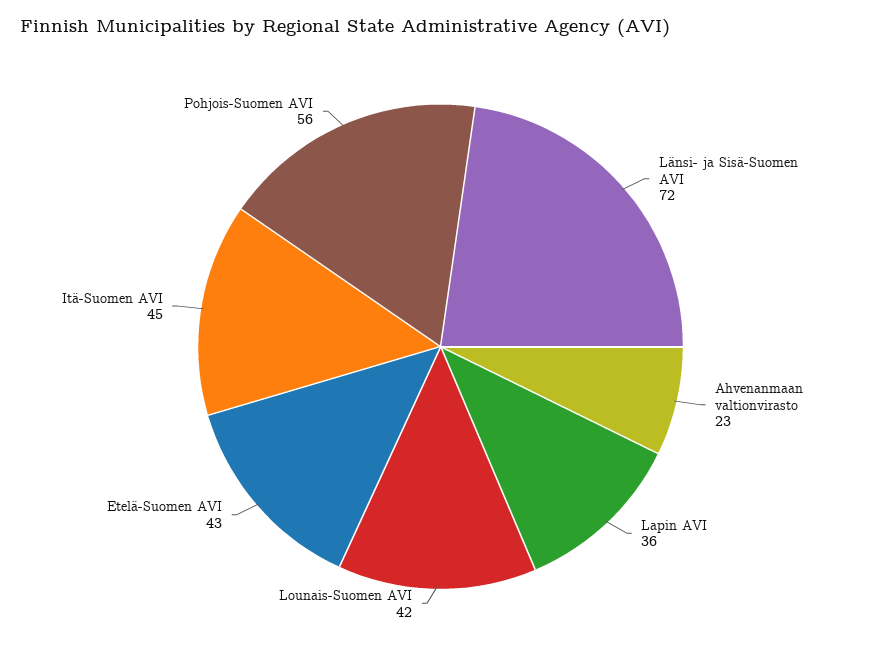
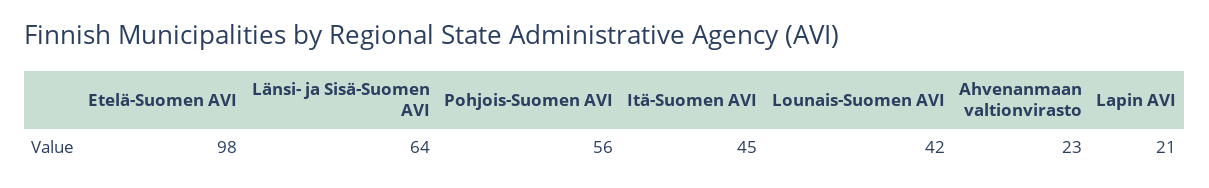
Länsi- ja Sisä-Suomen AVI: 72 -> 64
Lapin AVI: 36 -> 21
Etelä-Suomen AVI: 43 -> 98

